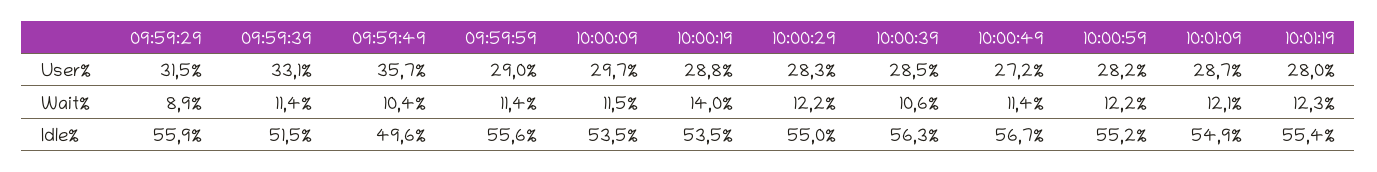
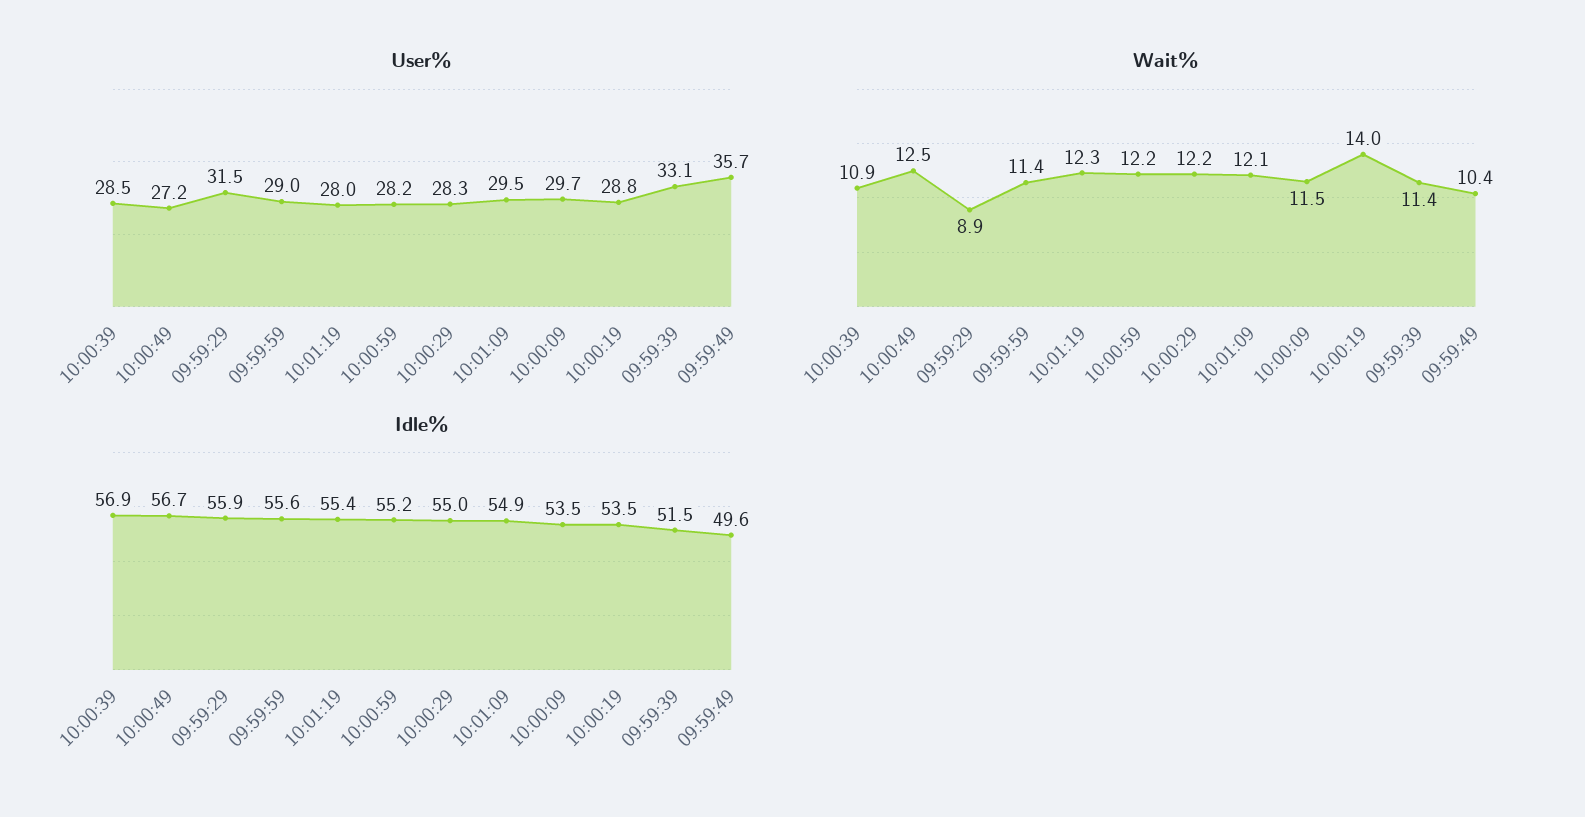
User%, 10:01:09: 28.7 -> 29.5
Wait%, 10:00:39: 10.6 -> 10.9
Wait%, 10:00:49: 11.4 -> 12.5
Idle%, 10:00:39: 56.3 -> 56.9

